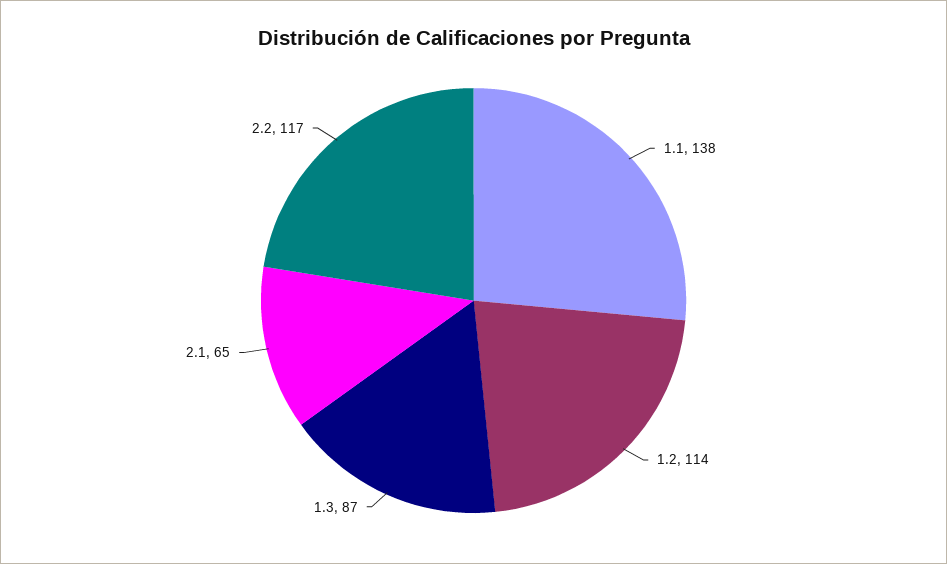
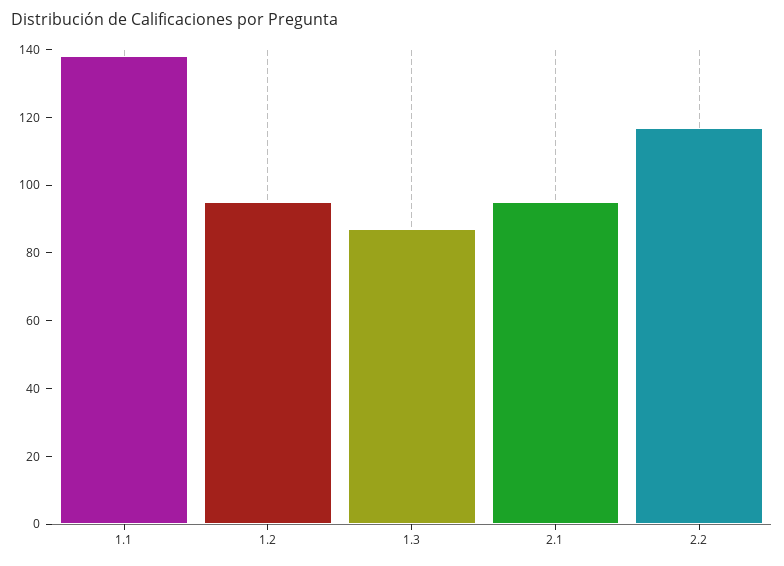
1.2: 114 -> 95
2.1: 65 -> 95

